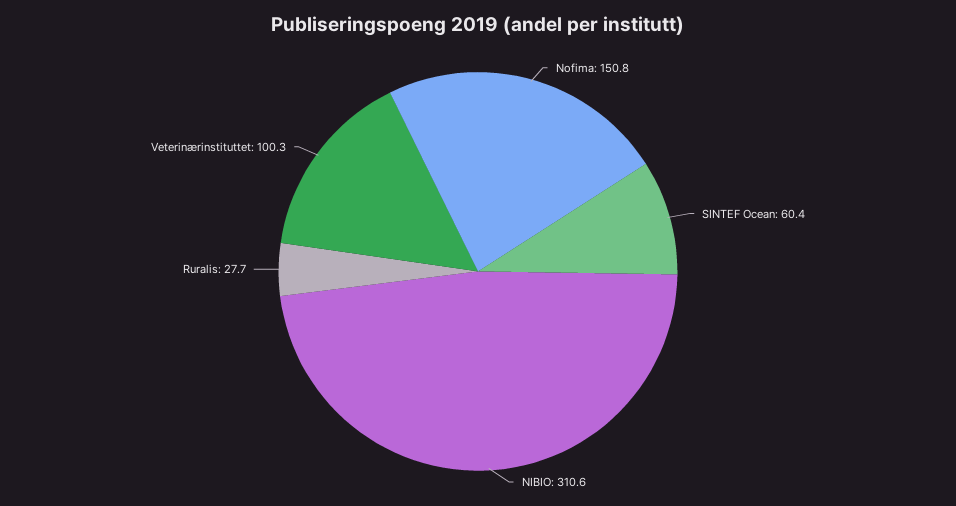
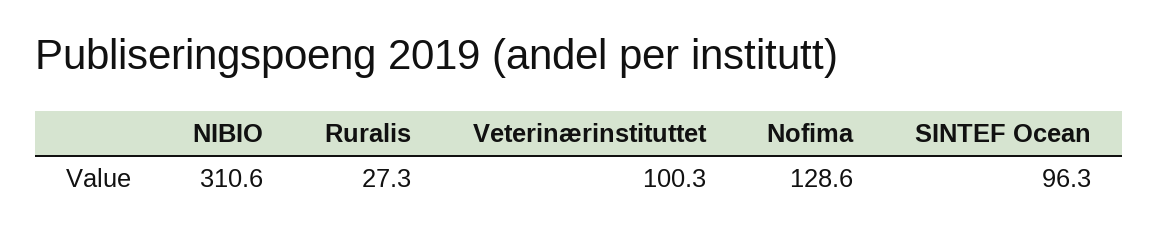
Nofima: 150.8 -> 128.6
SINTEF Ocean: 60.4 -> 96.3
Ruralis: 27.7 -> 27.3

